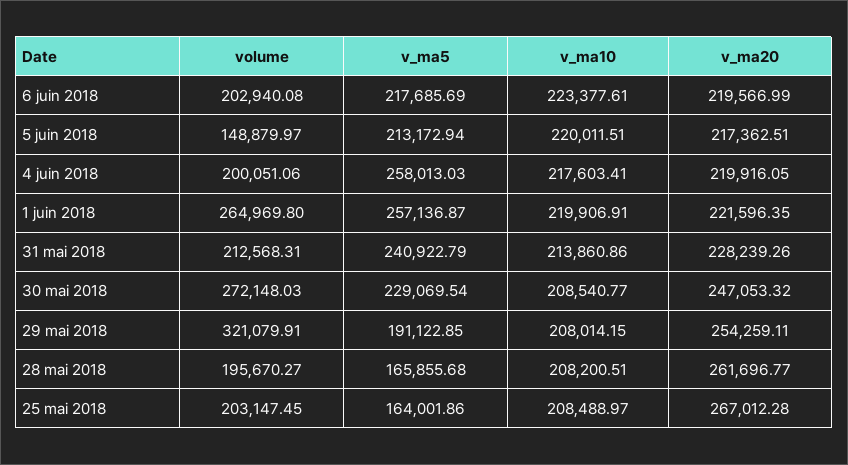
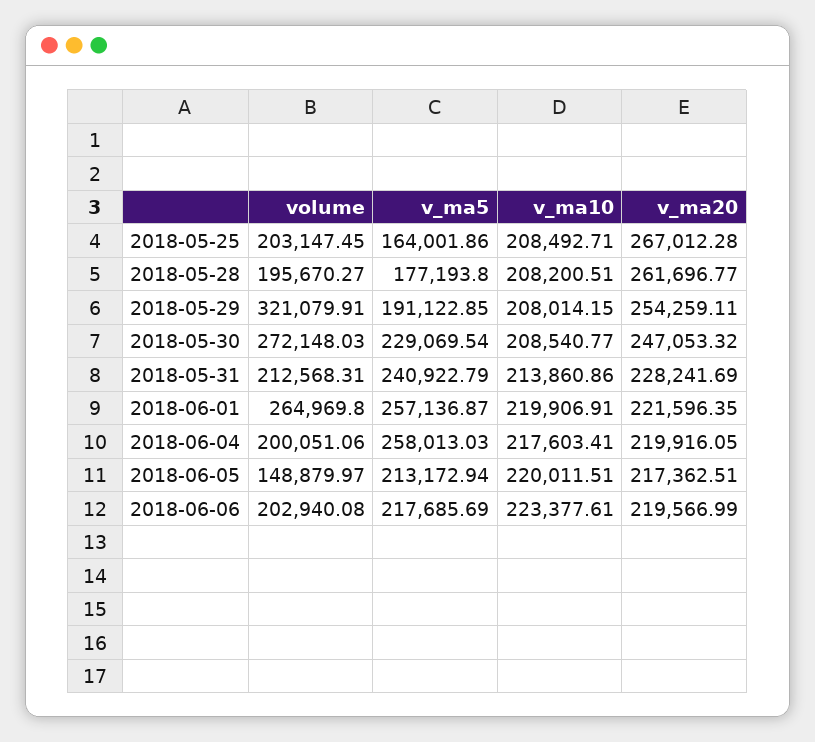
v_ma20, 31 mai 2018: 228239.26 -> 228241.69
v_ma5, 28 mai 2018: 165855.68 -> 177193.8
v_ma10, 25 mai 2018: 208488.97 -> 208492.71

